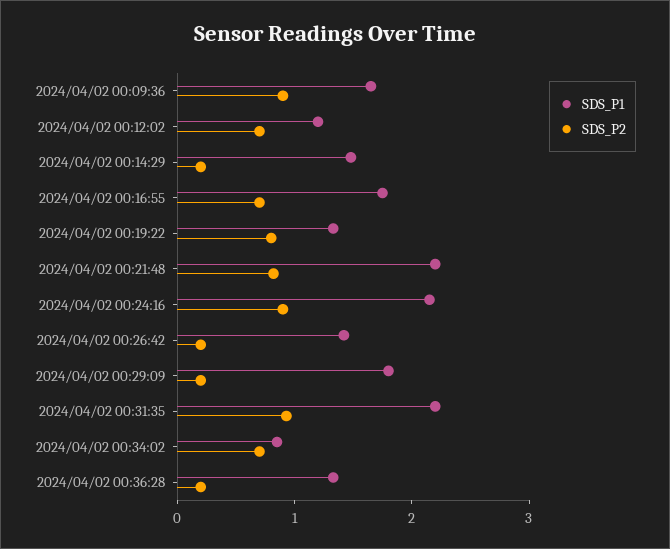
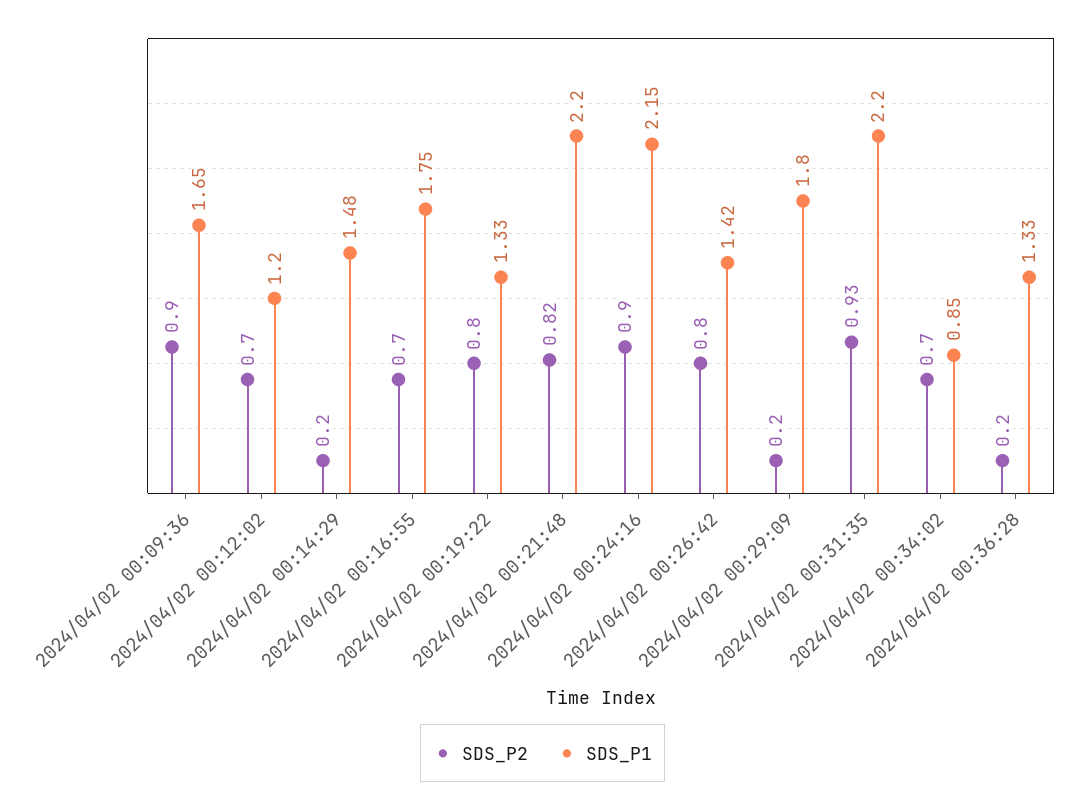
SDS_P2, 2024/04/02 00:26:42: 0.2 -> 0.8

